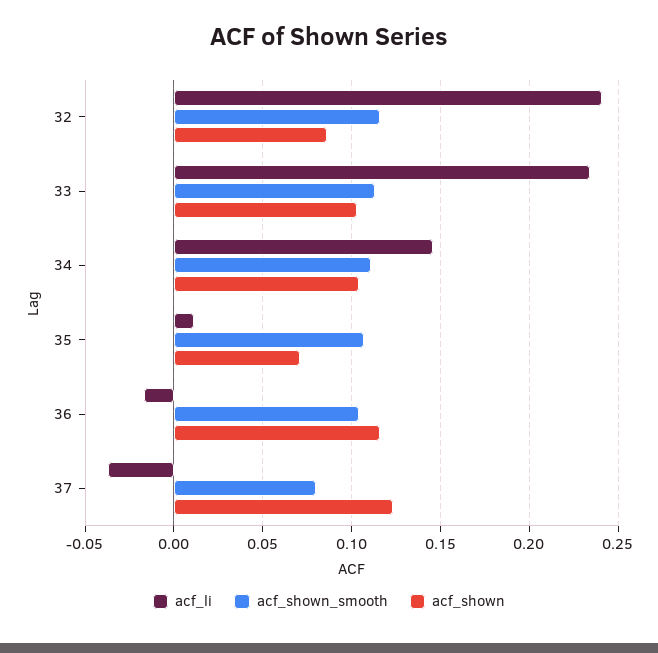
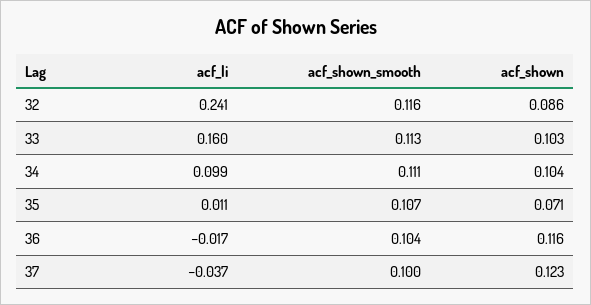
acf_li, 33: 0.235 -> 0.16
acf_li, 34: 0.145 -> 0.099
acf_shown_smooth, 37: 0.08 -> 0.1

